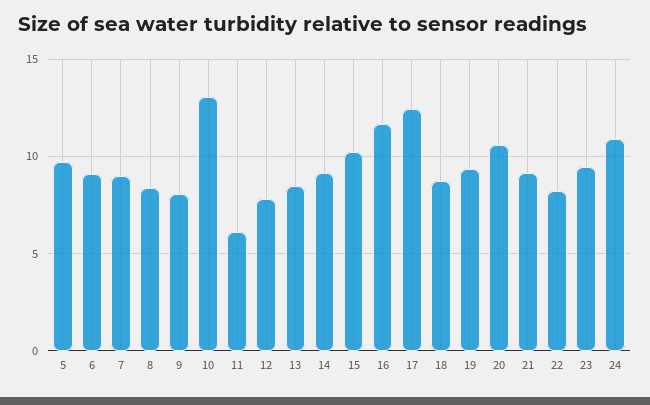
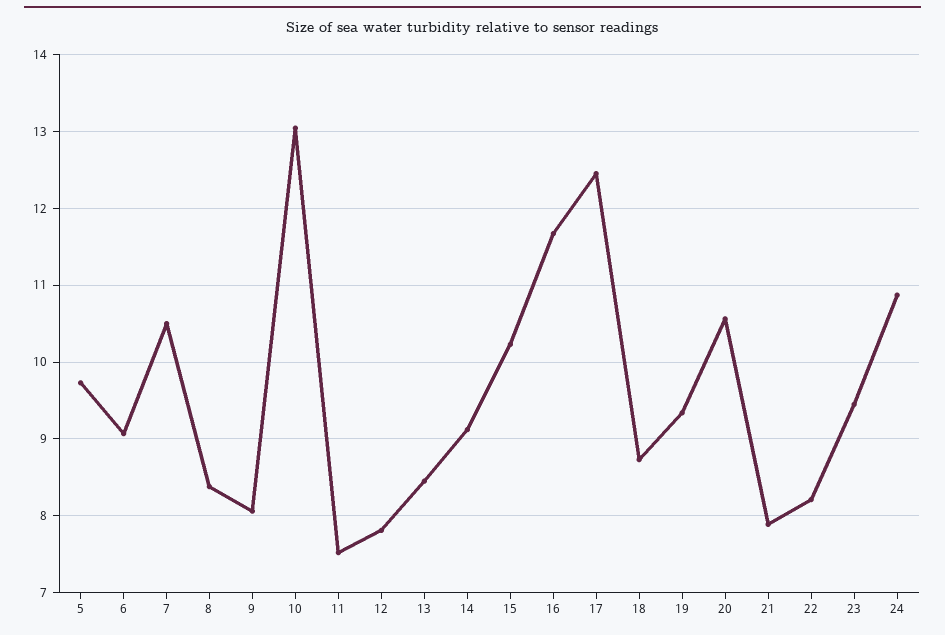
7: 9 -> 10.5
11: 6 -> 7.5
21: 9 -> 7.9

